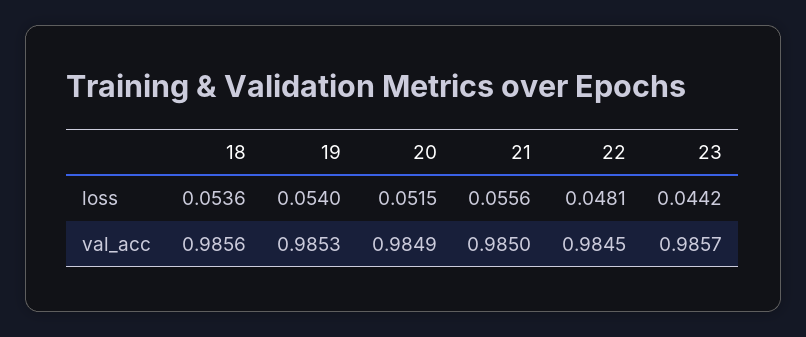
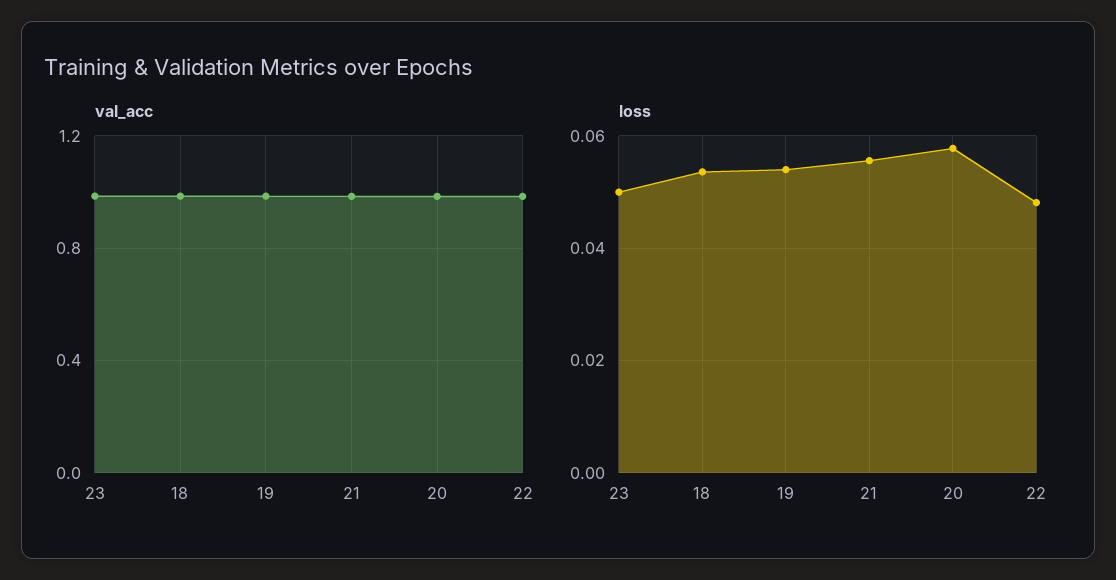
loss, 20: 0.0515 -> 0.058
loss, 23: 0.0442 -> 0.05

